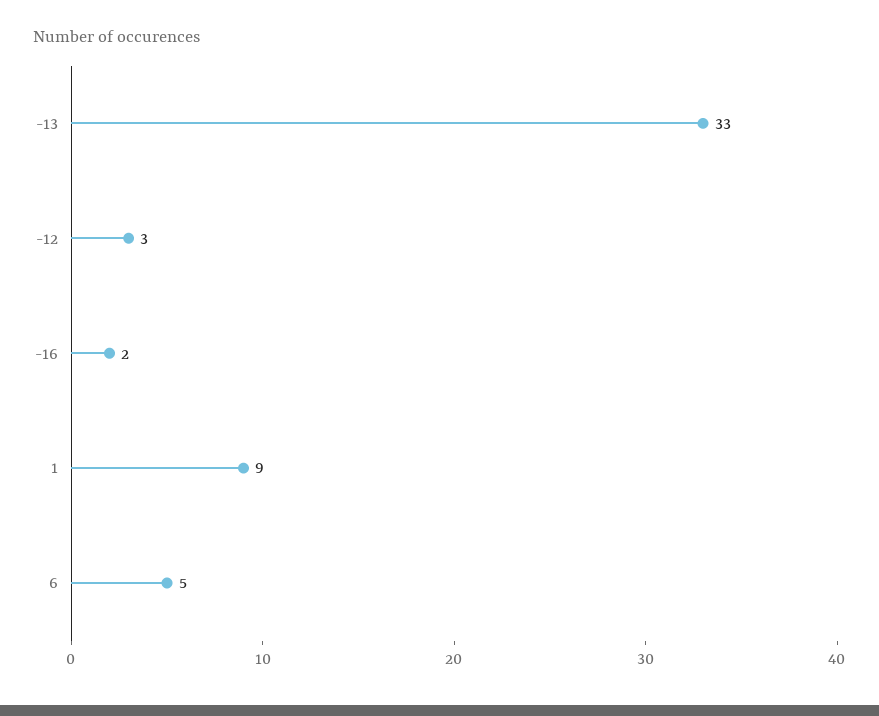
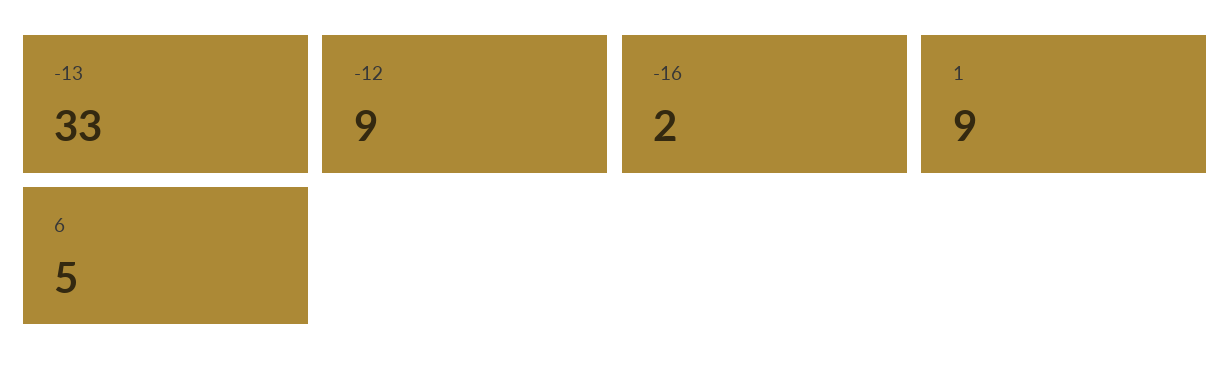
-12: 3 -> 9

